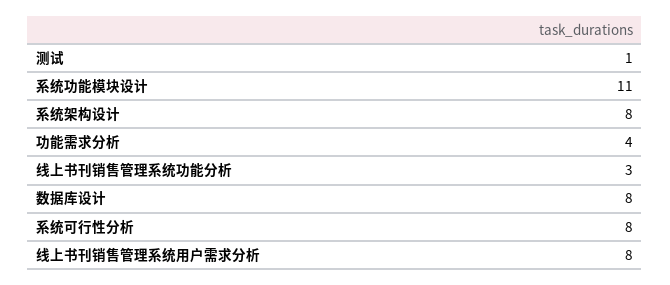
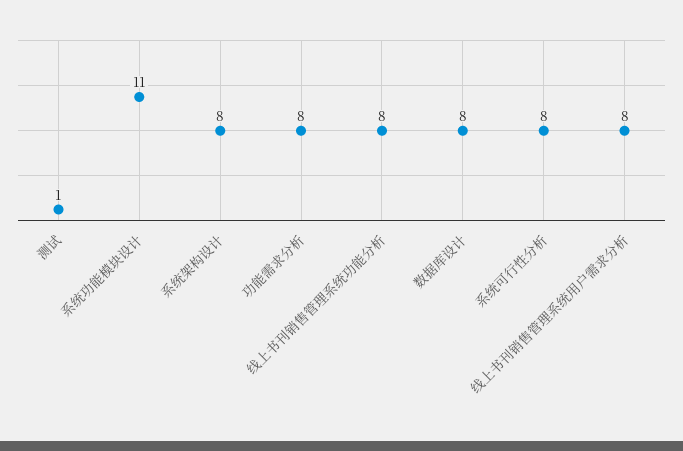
功能需求分析: 4 -> 8
线上书刊销售管理系统功能分析: 3 -> 8

